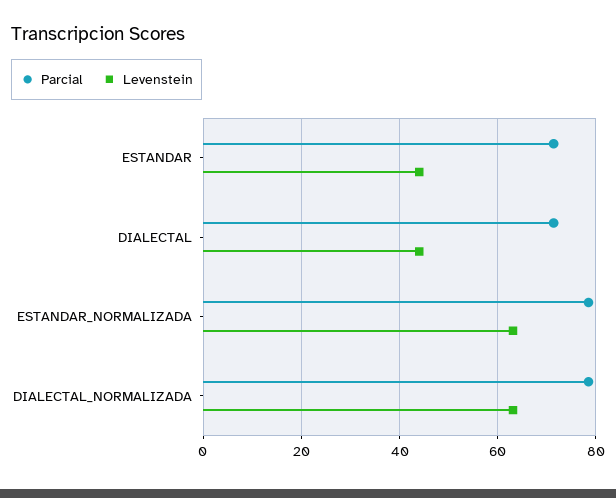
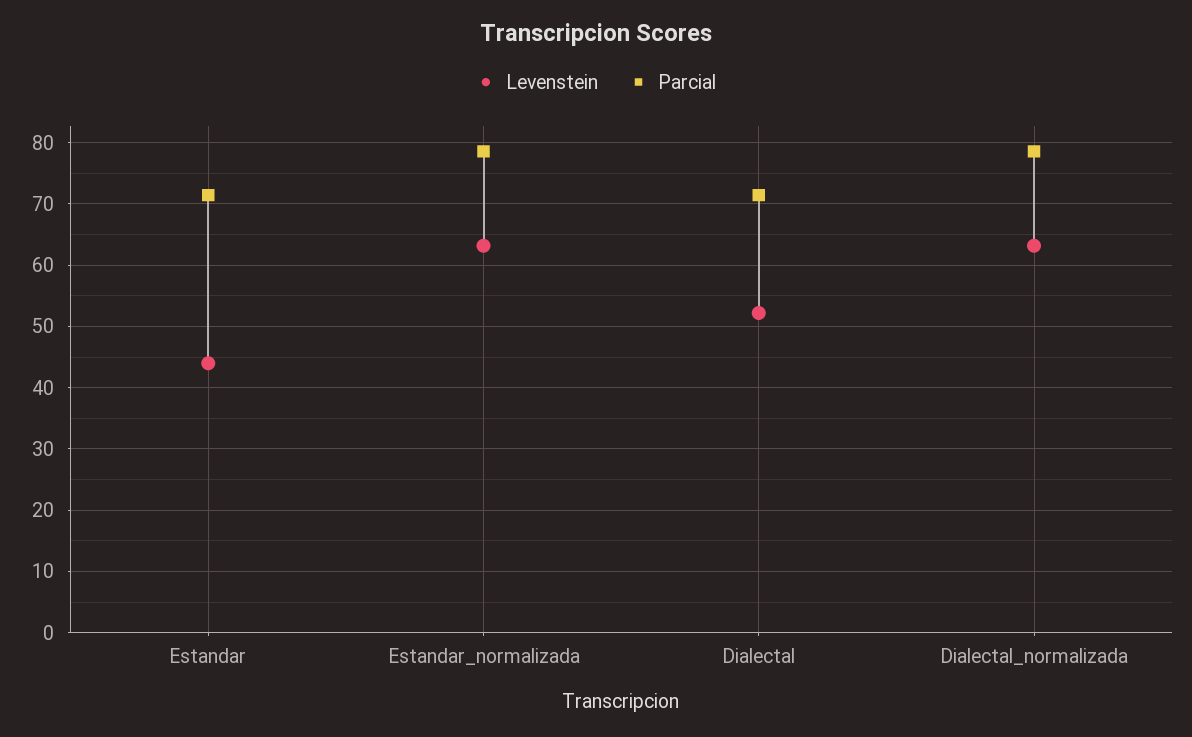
Levenstein, DIALECTAL: 44 -> 52

